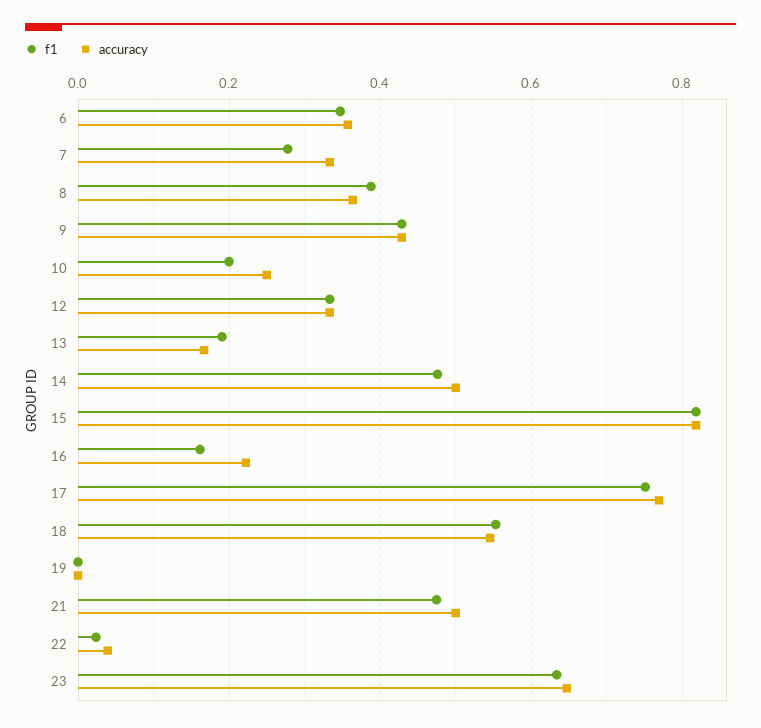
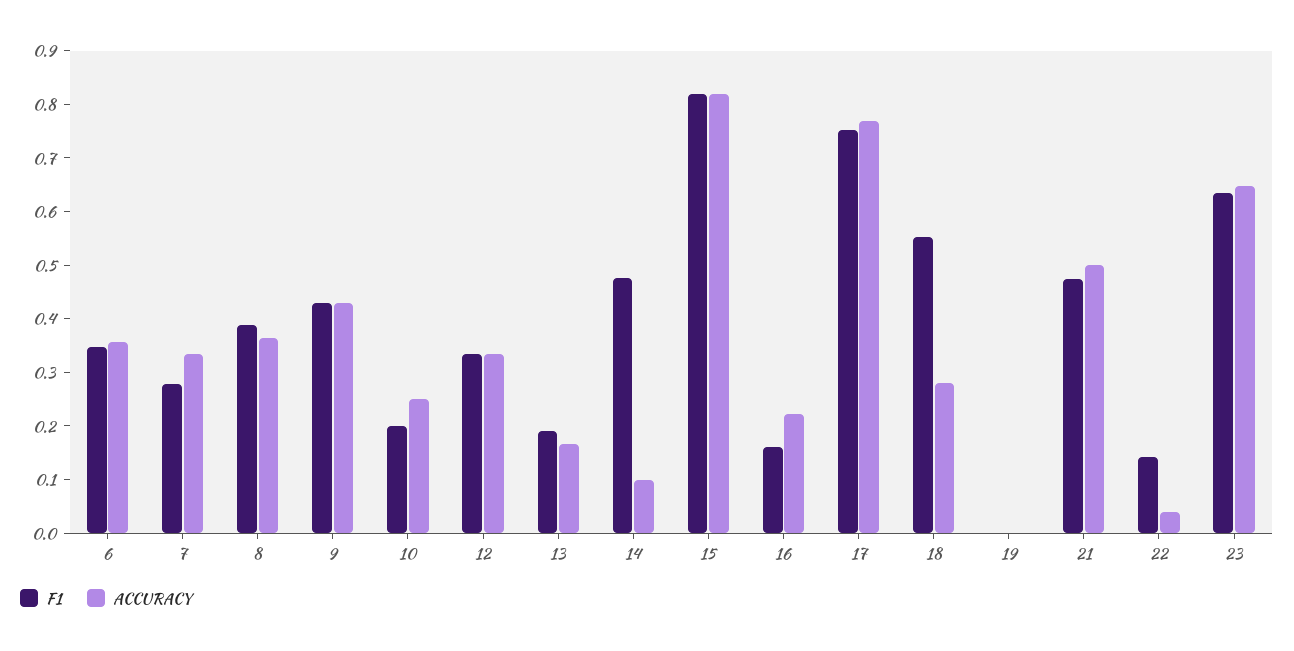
accuracy, 14: 0.5 -> 0.1
accuracy, 18: 0.54 -> 0.28
f1, 22: 0.02 -> 0.14

